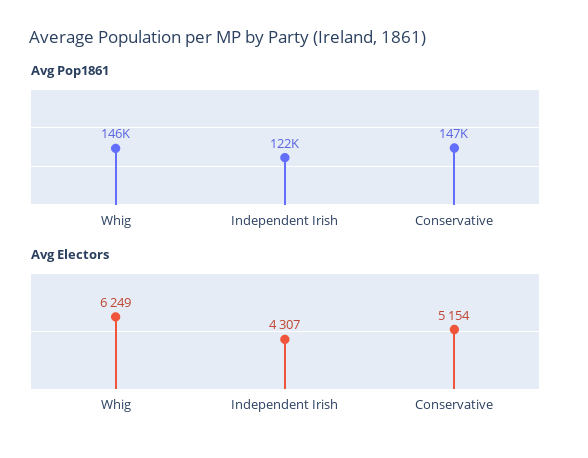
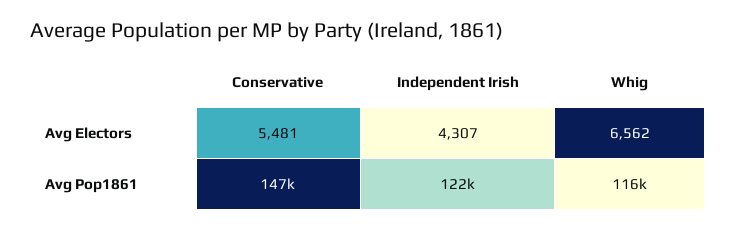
Avg Pop1861, Whig: 146000 -> 116000
Avg Electors, Whig: 6249 -> 6562
Avg Electors, Conservative: 5154 -> 5481

